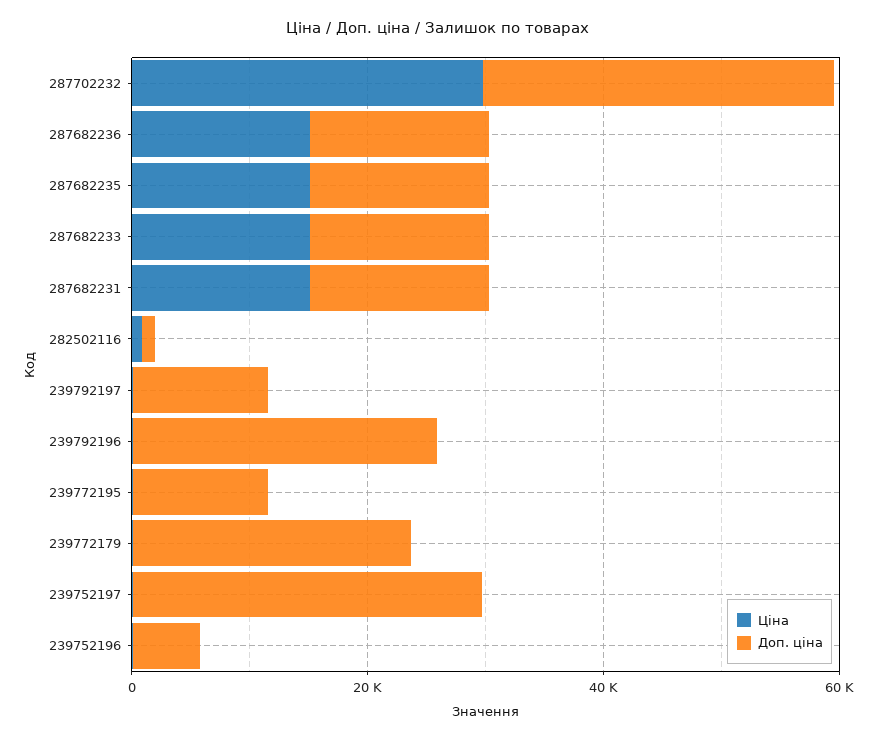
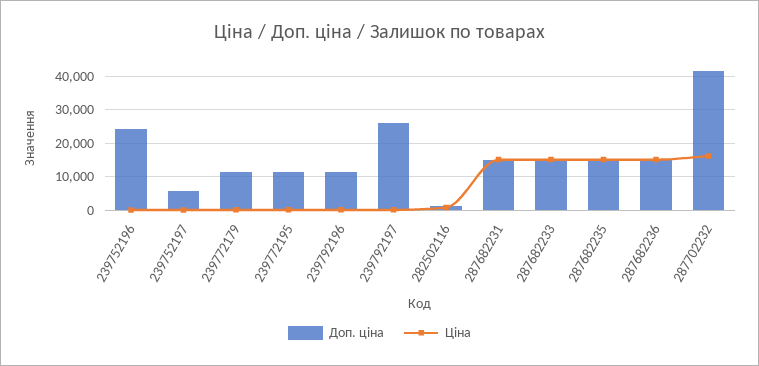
Ціна, 287702232: 30000 -> 16000
Доп. ціна, 287702232: 30000 -> 42000
Доп. ціна, 239792197: 10000 -> 26000
Доп. ціна, 239792196: 25000 -> 12000
Доп. ціна, 239772179: 25000 -> 12000
Доп. ціна, 239752197: 30000 -> 6000
Доп. ціна, 239752196: 5000 -> 24000

